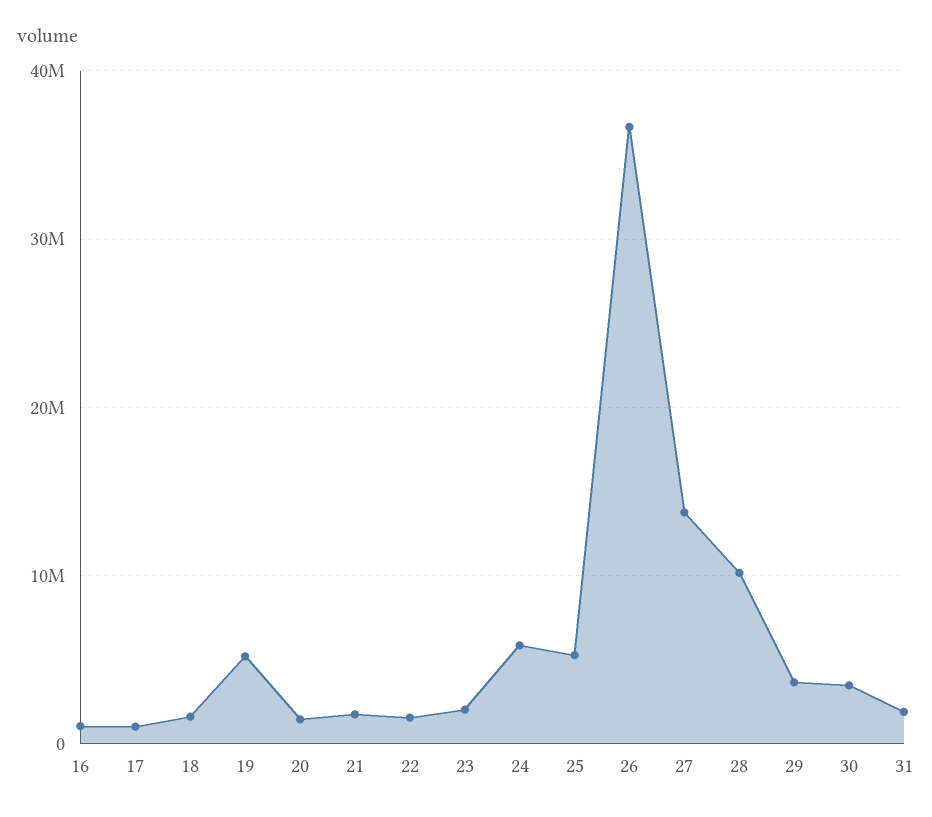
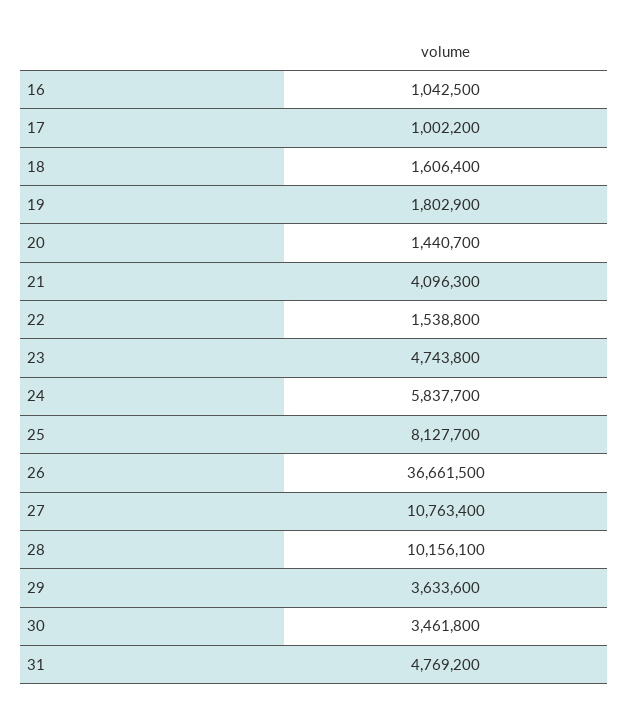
19: 5000000 -> 1802900
21: 2000000 -> 4096300
23: 2000000 -> 4743800
25: 5000000 -> 8127700
27: 14000000 -> 10763400
31: 2000000 -> 4769200

